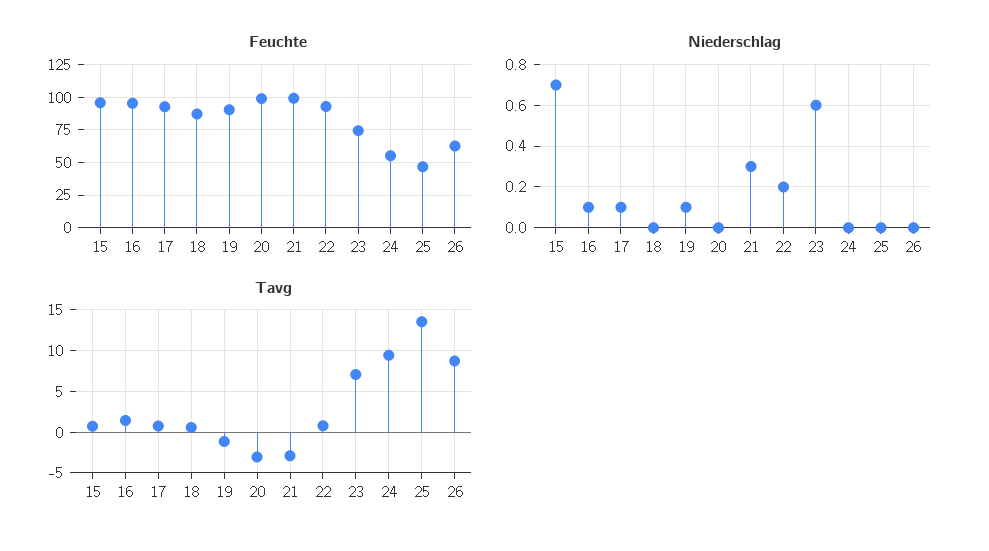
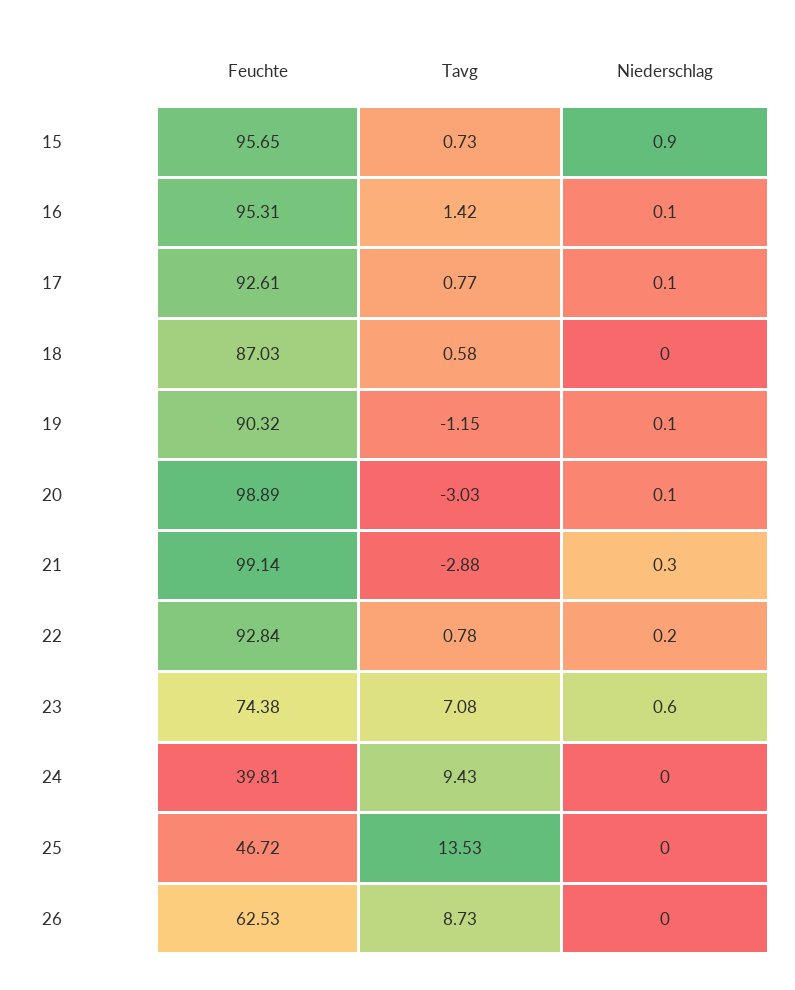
Feuchte, 24: 55 -> 39.81
Niederschlag, 15: 0.7 -> 0.9
Niederschlag, 20: 0 -> 0.1

